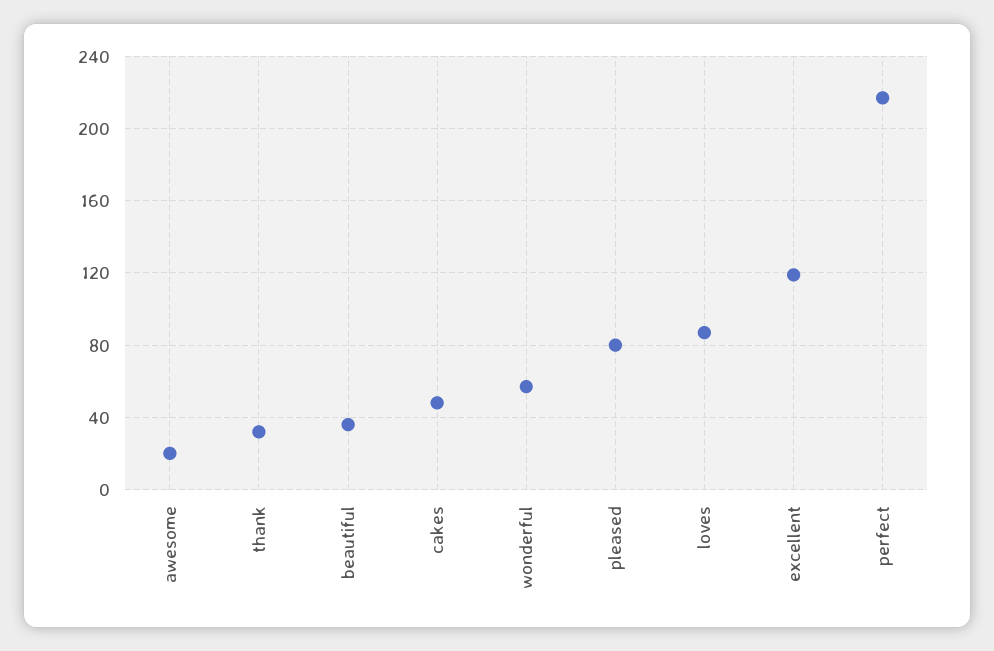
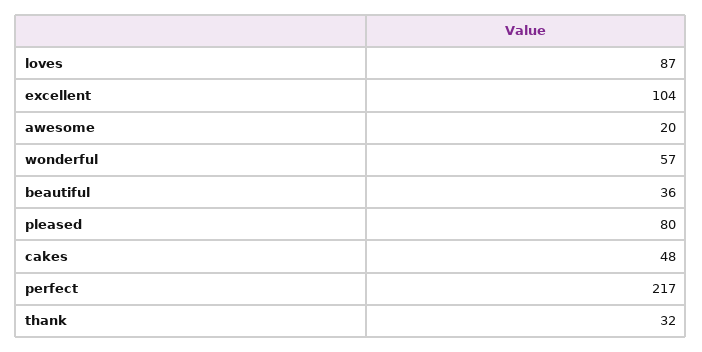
excellent: 120 -> 104

